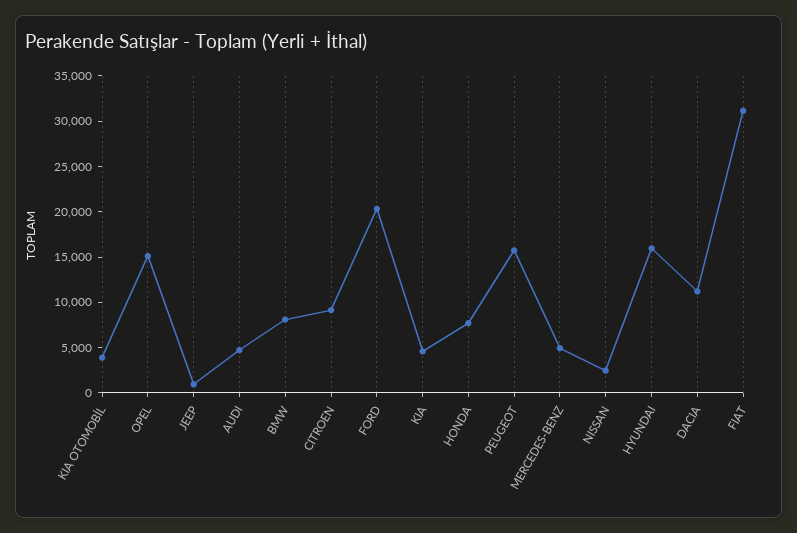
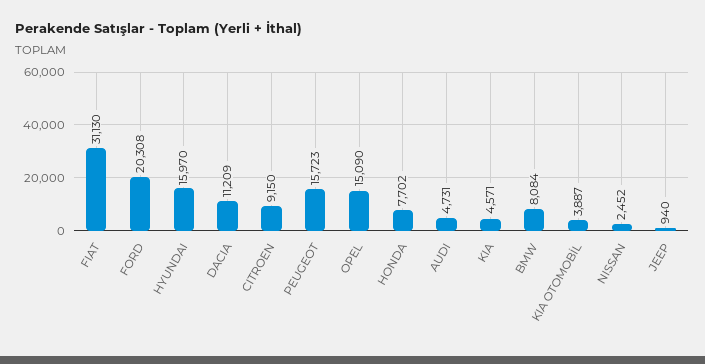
MERCEDES-BENZ: 5000 -> none

